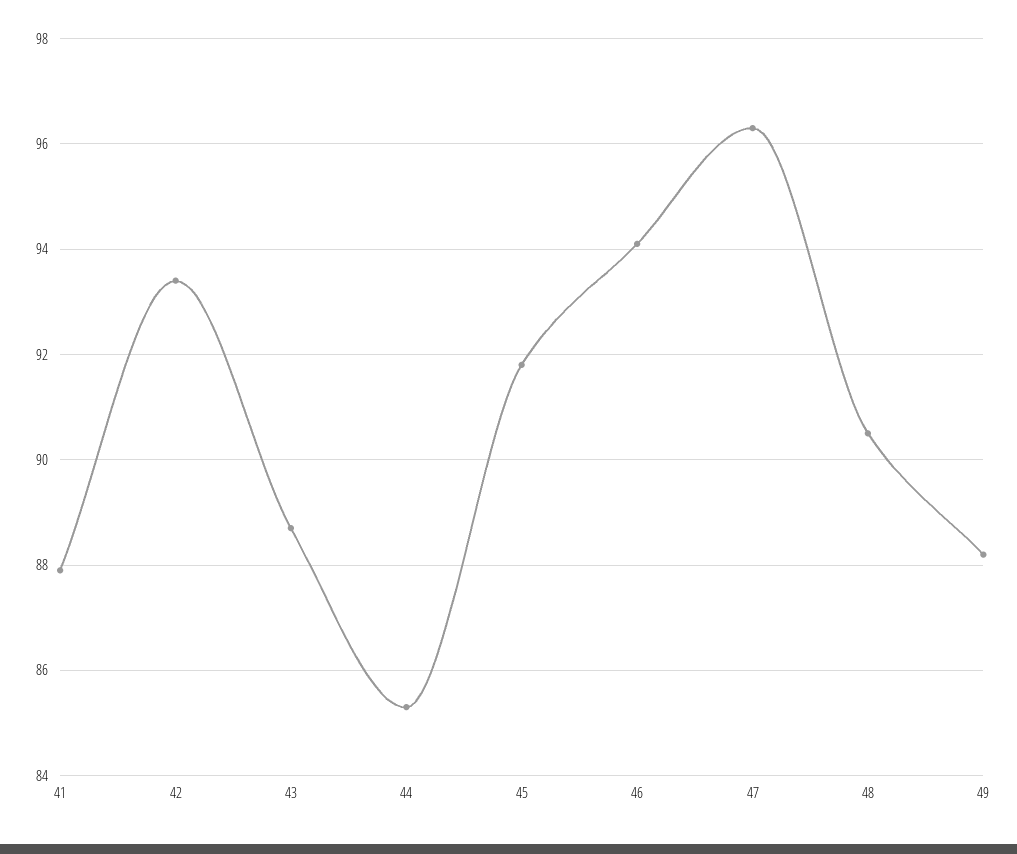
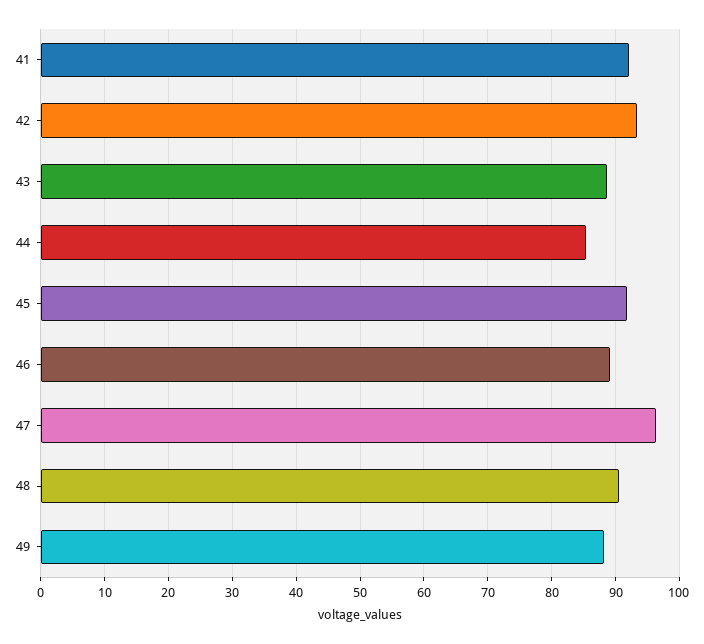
41: 88 -> 92
46: 94 -> 89

